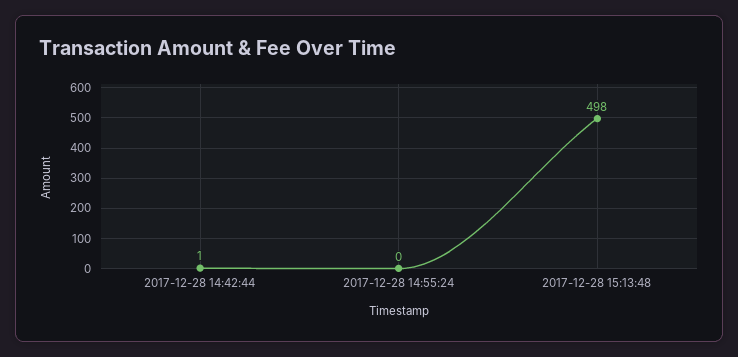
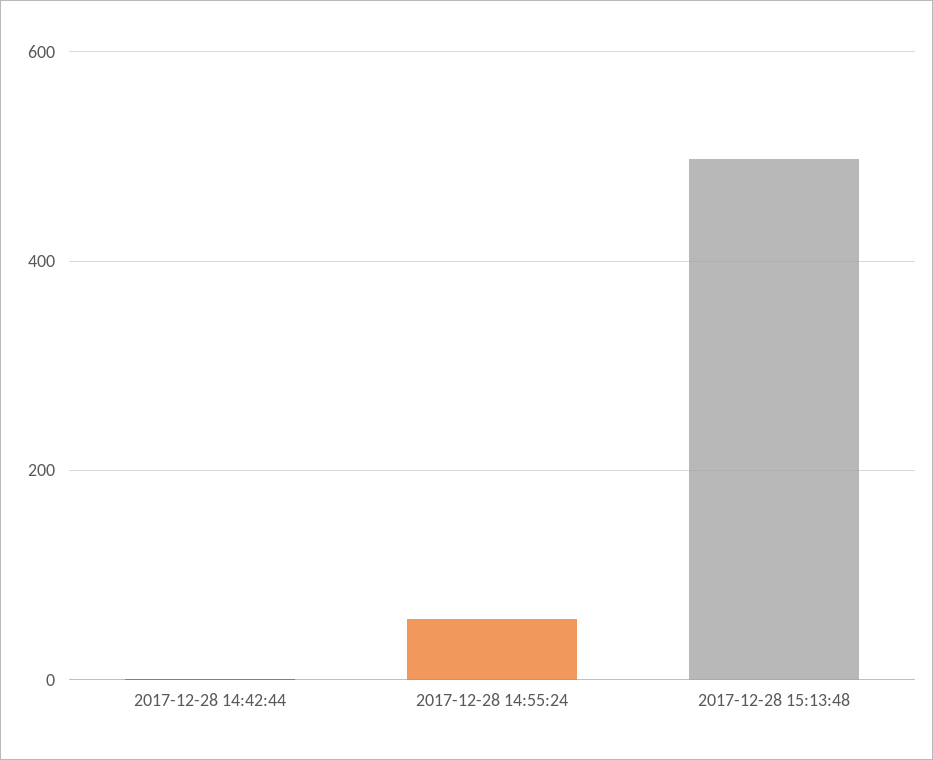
2017-12-28 14:55:24: 0 -> 60

